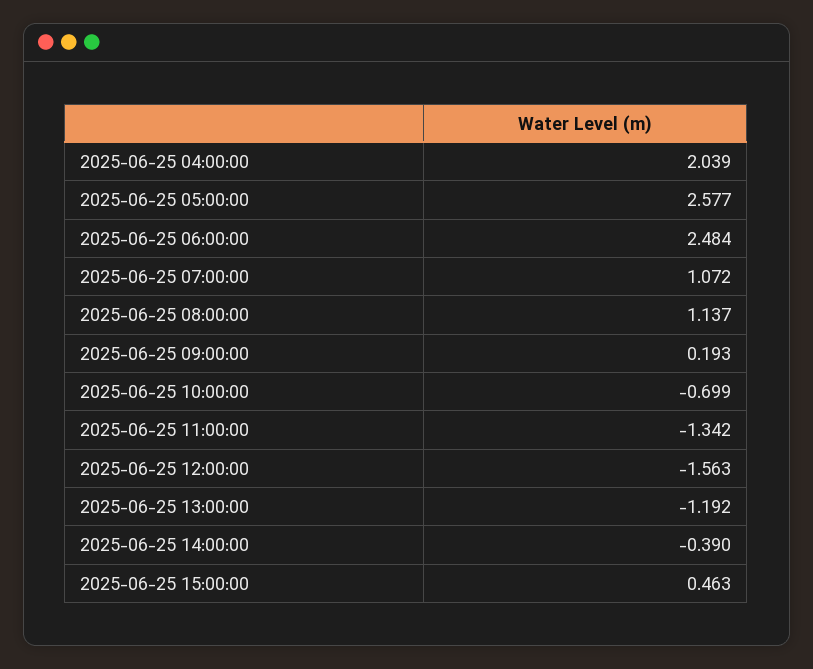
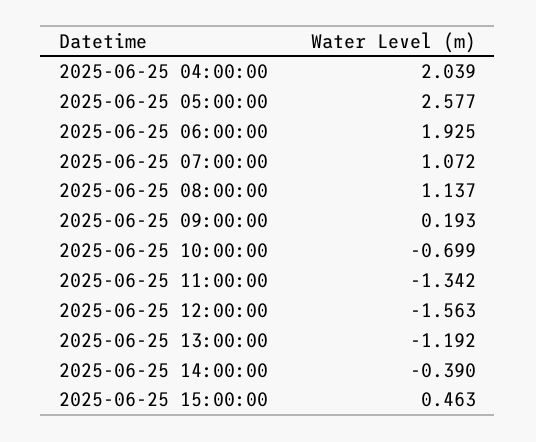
2025-06-25 06:00:00: 2.484 -> 1.925

